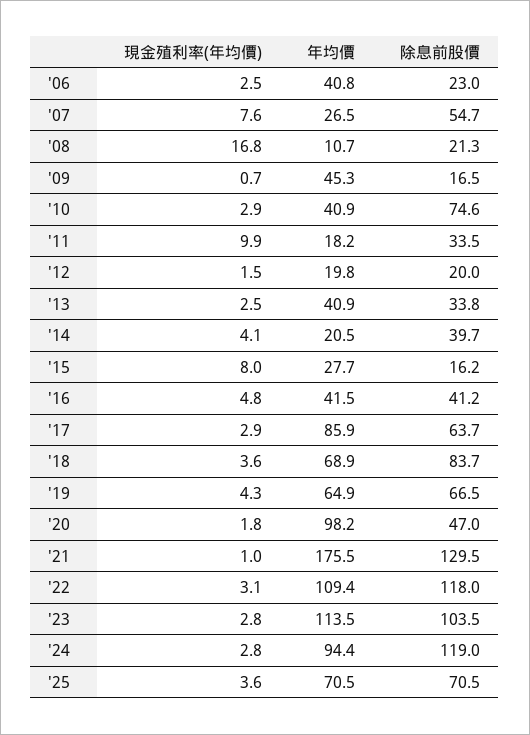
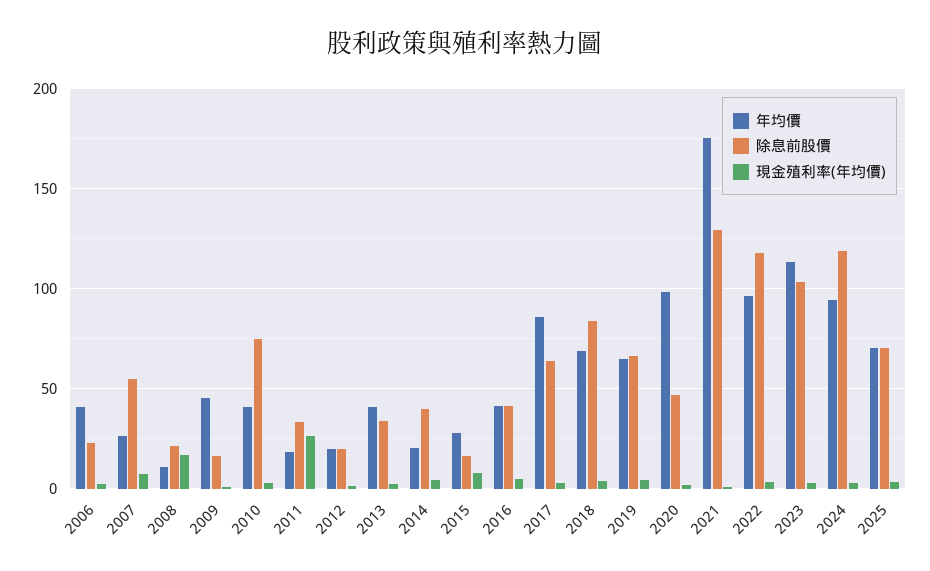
現金殖利率(年均價), '11: 9.9 -> 25
年均價, '22: 109.4 -> 95

